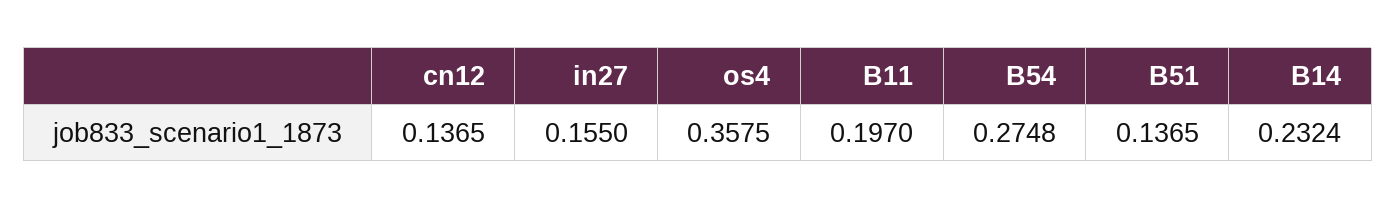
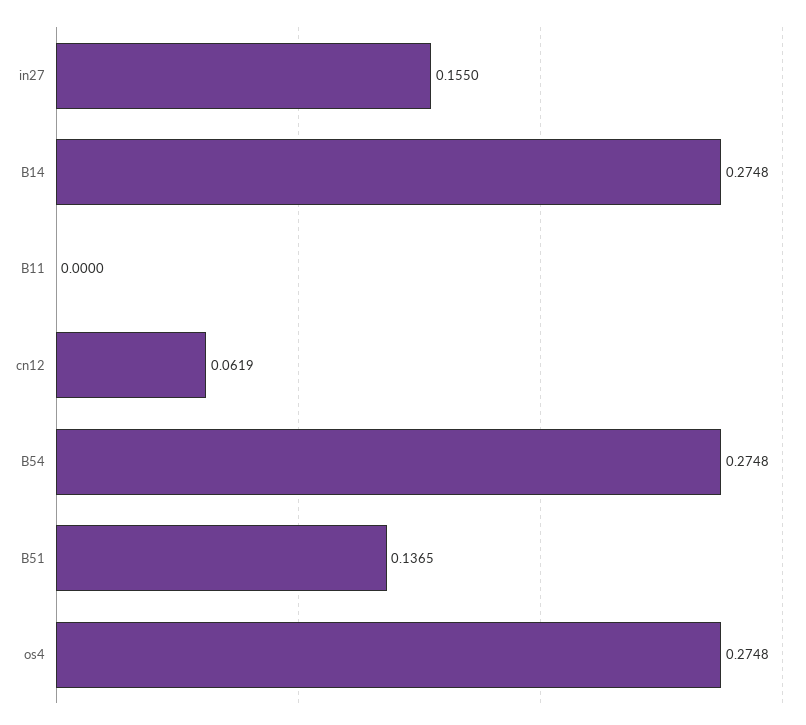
cn12: 0.1365 -> 0.0619
os4: 0.3575 -> 0.2748
B11: 0.197 -> 0
B14: 0.2324 -> 0.2748

